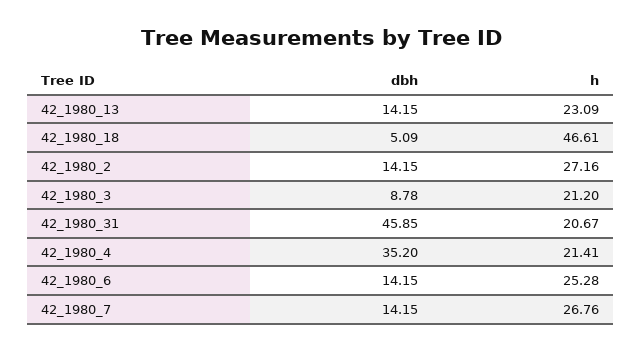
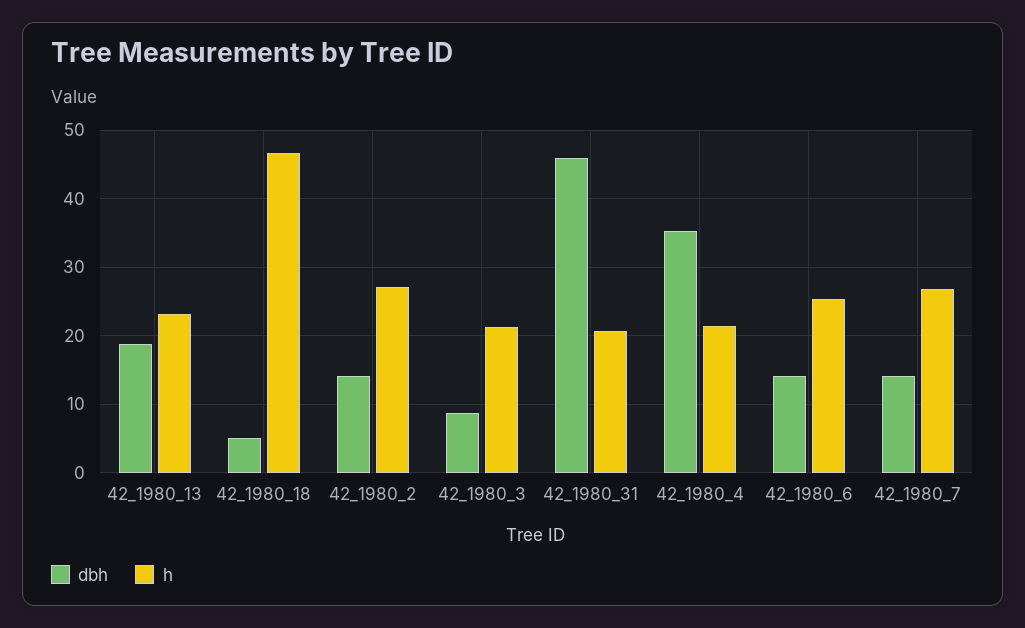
dbh, 42_1980_13: 14.15 -> 19

